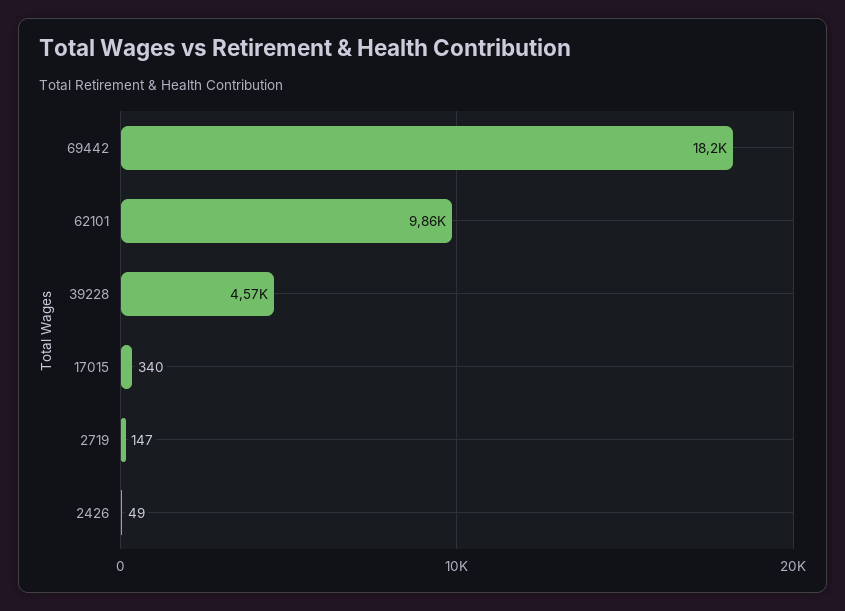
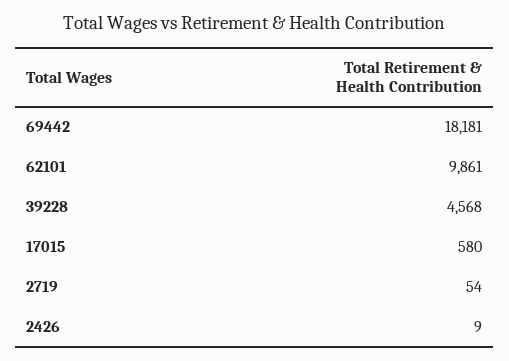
17015: 340 -> 580
2719: 147 -> 54
2426: 49 -> 9

